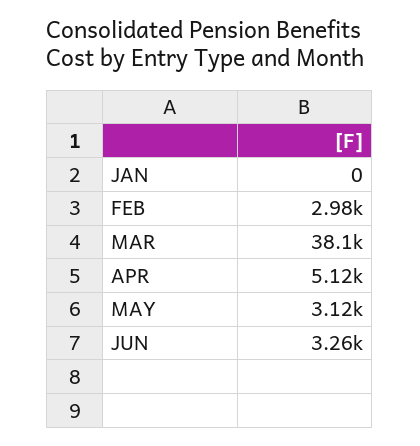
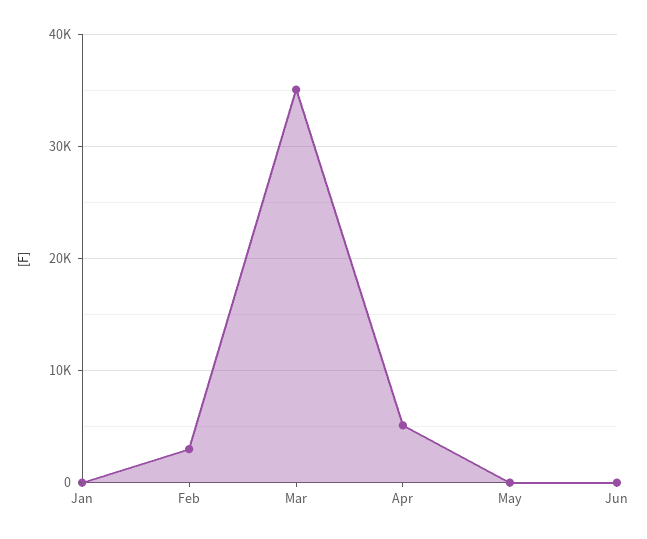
MAR: 38100 -> 35000
MAY: 3120 -> 0
JUN: 3260 -> 0

